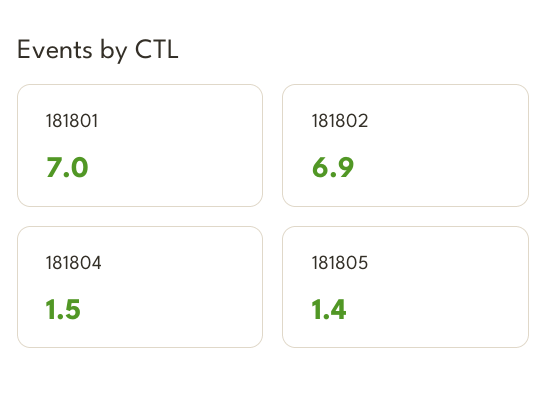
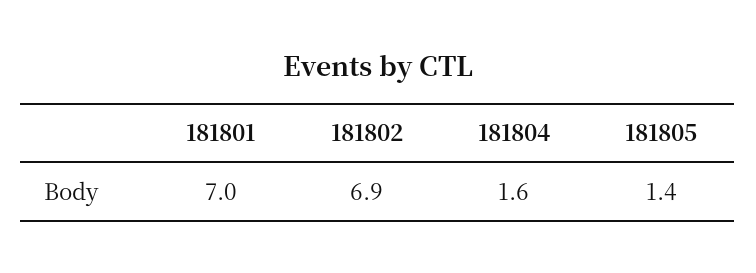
181804: 1.5 -> 1.6

